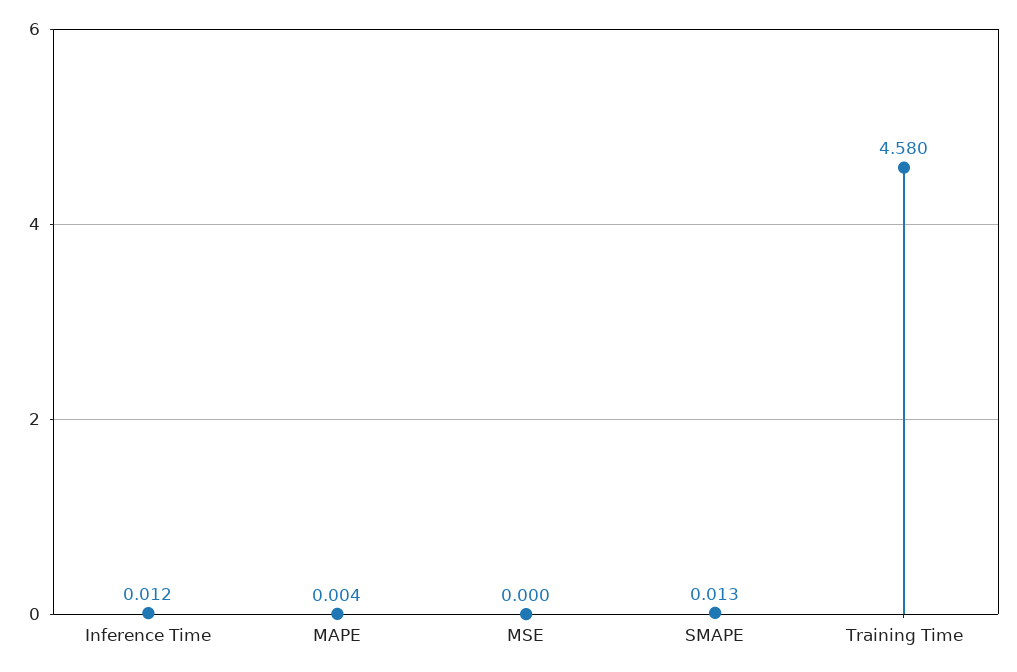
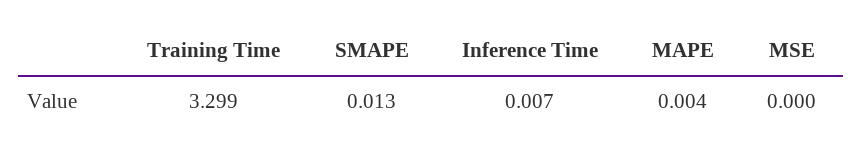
Inference Time: 0.012 -> 0.007
Training Time: 4.58 -> 3.299

